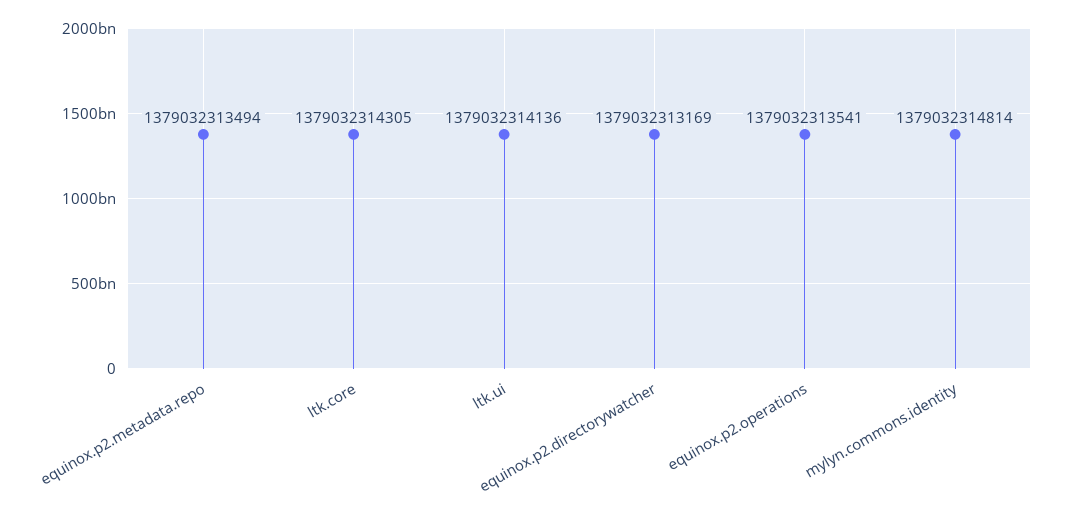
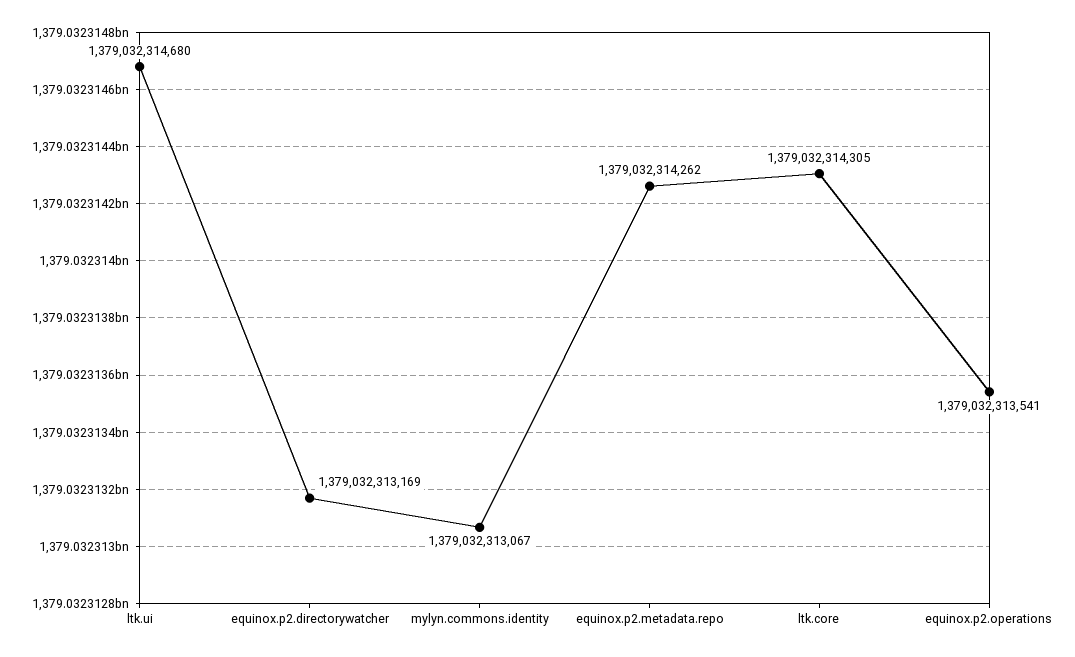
equinox.p2.metadata.repo: 1379032313494 -> 1379032314262
ltk.ui: 1379032314136 -> 1379032314680
mylyn.commons.identity: 1379032314814 -> 1379032313067

